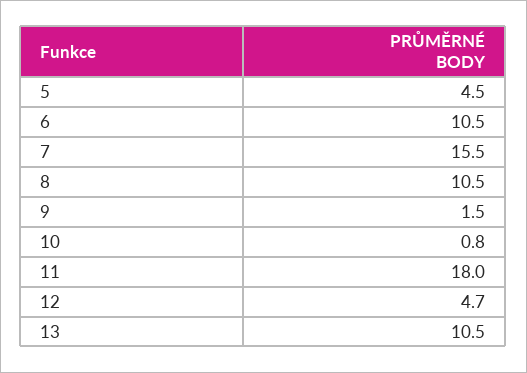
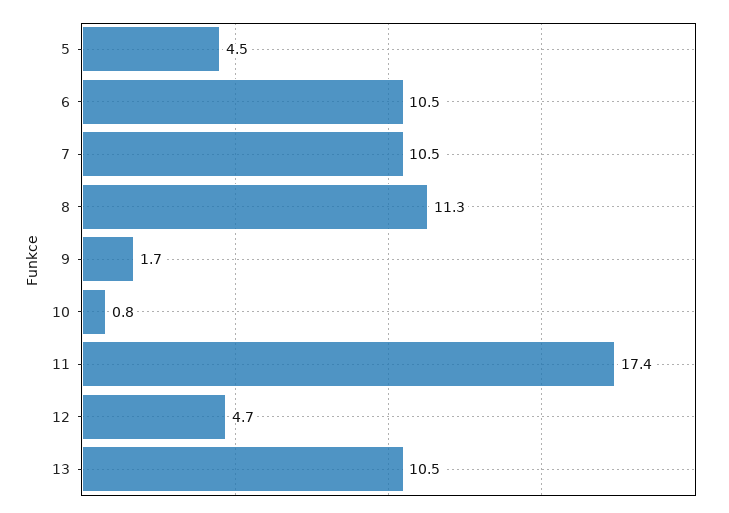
7: 15.5 -> 10.5
8: 10.5 -> 11.3
9: 1.5 -> 1.7
11: 18 -> 17.4

